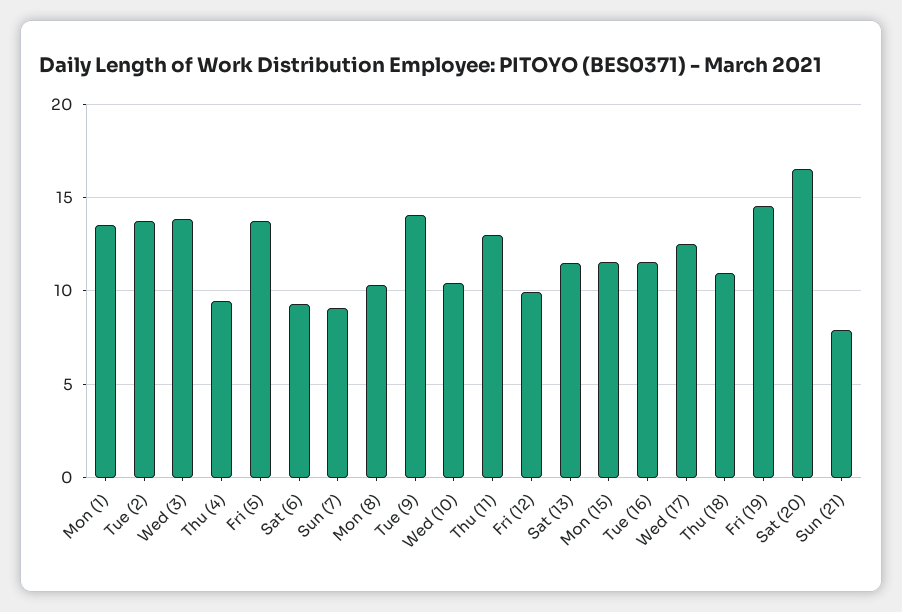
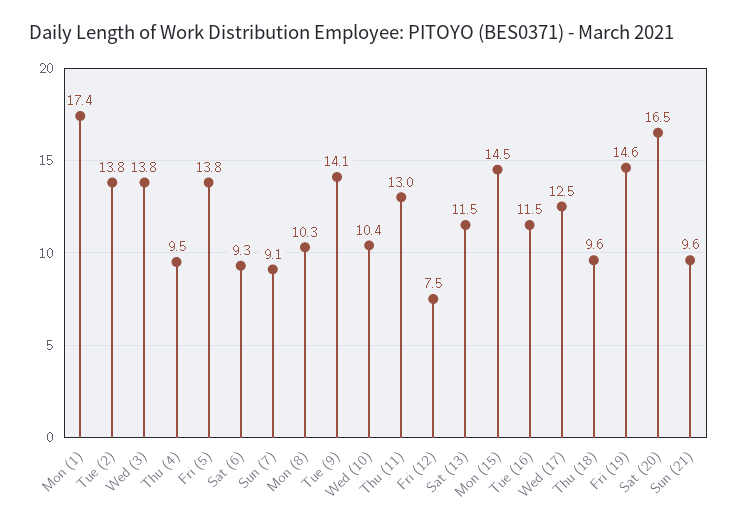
Mon (1): 13.5 -> 17.4
Fri (12): 10 -> 7.5
Mon (15): 11.5 -> 14.5
Thu (18): 11 -> 9.6
Sun (21): 8 -> 9.6

